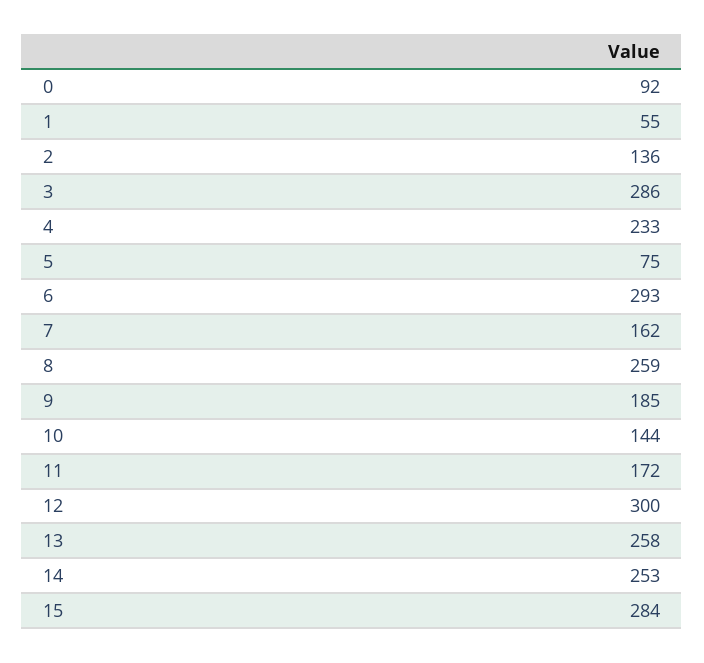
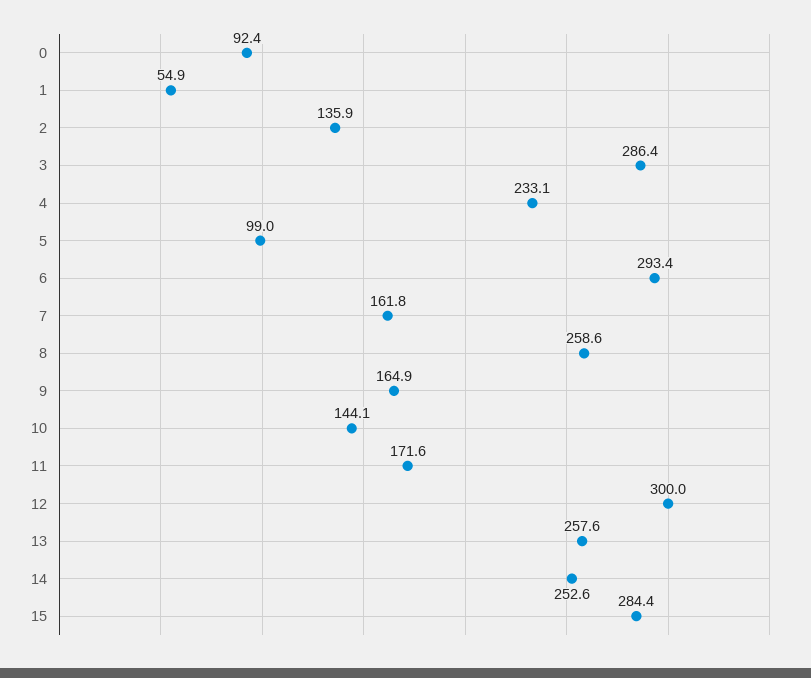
5: 75 -> 99
9: 185 -> 164.9

